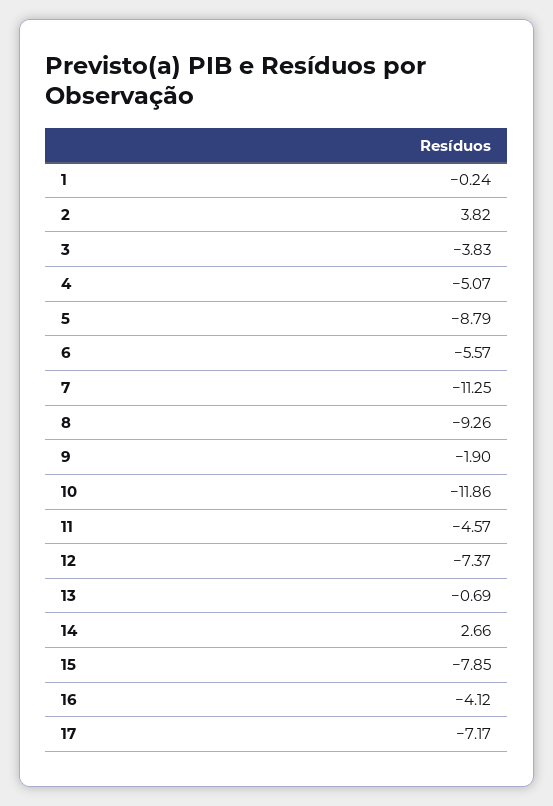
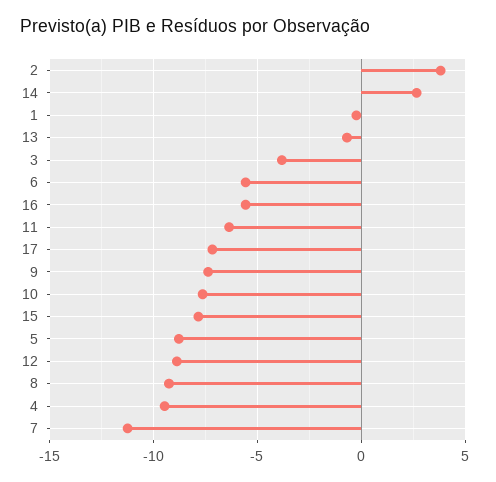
4: -5.07 -> -9.5
9: -1.9 -> -7.5
10: -11.86 -> -7.5
11: -4.57 -> -6.5
12: -7.37 -> -9
16: -4.12 -> -5.5

